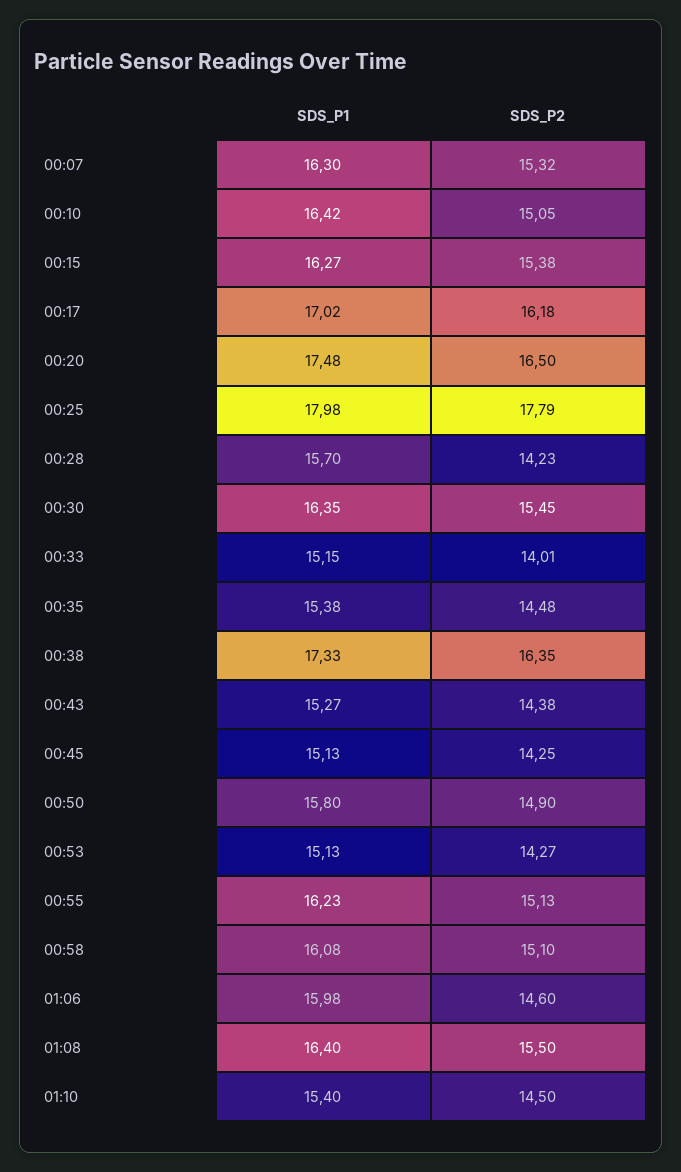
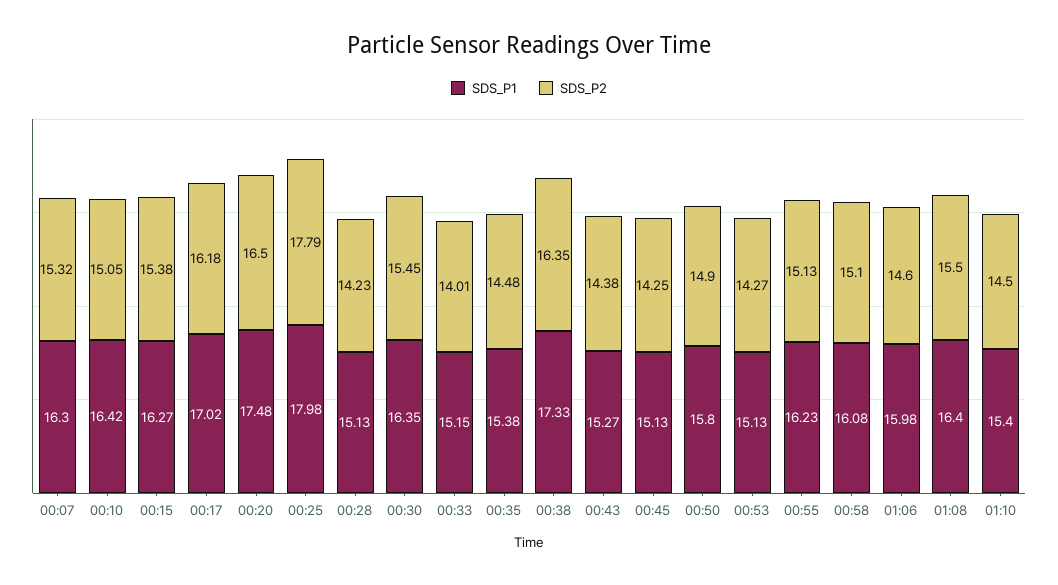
SDS_P1, 00:28: 15.7 -> 15.13

